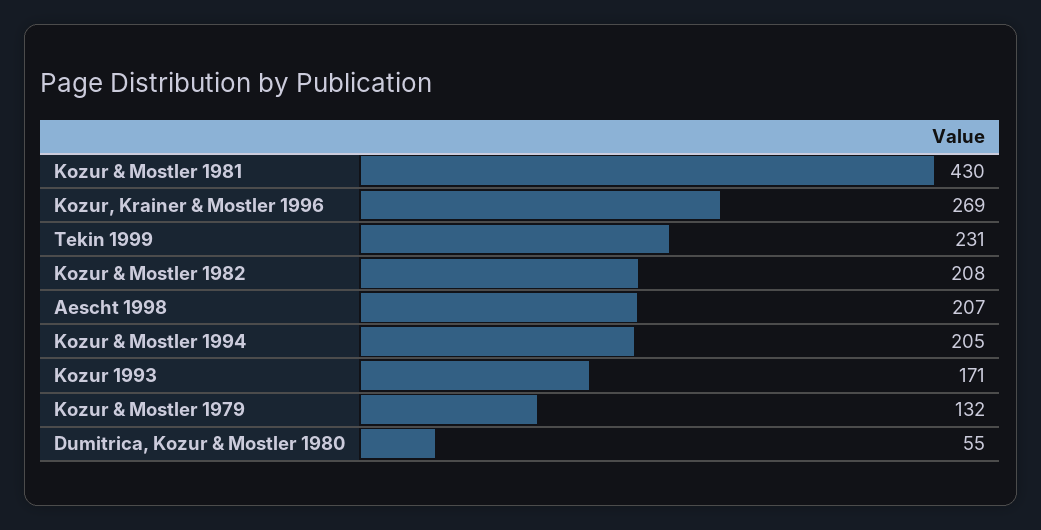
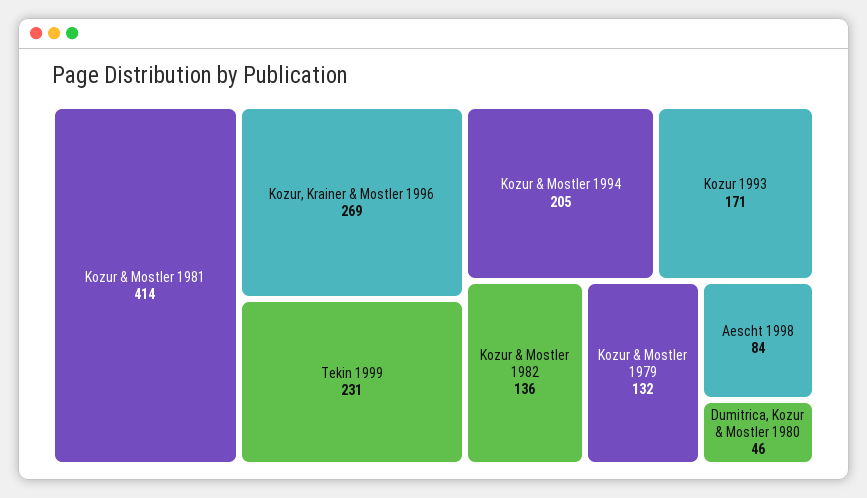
Kozur & Mostler 1981: 430 -> 414
Kozur & Mostler 1982: 208 -> 136
Aescht 1998: 207 -> 84
Dumitrica, Kozur & Mostler 1980: 55 -> 46

